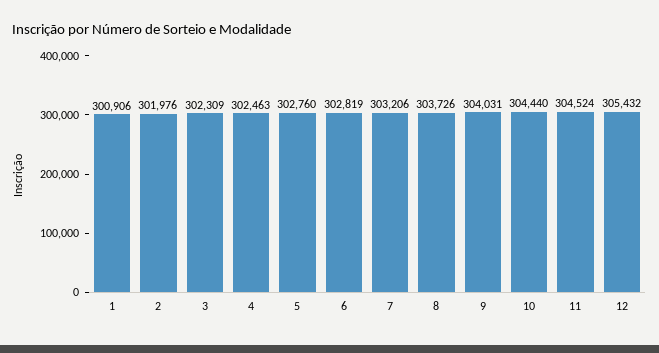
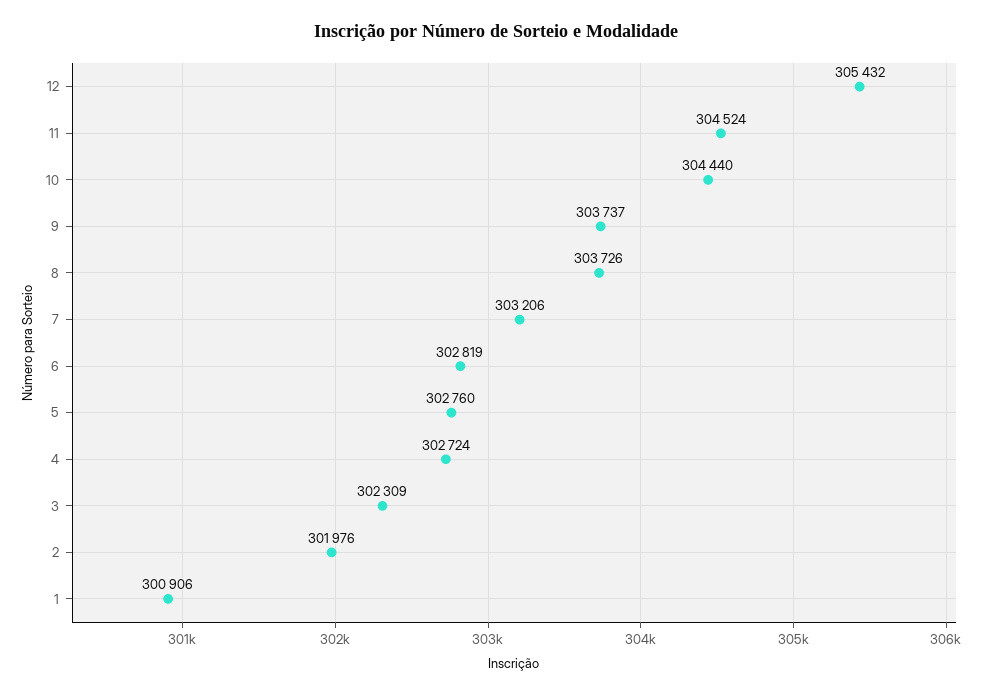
4: 302463 -> 302724
9: 304031 -> 303737

